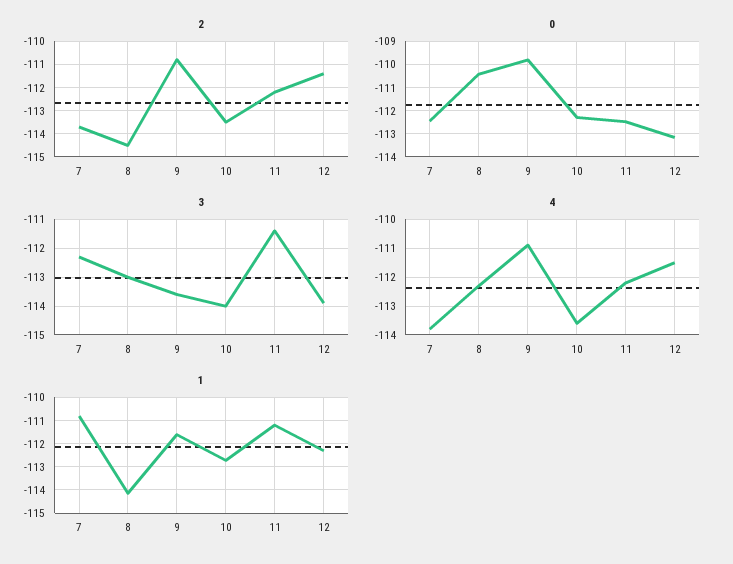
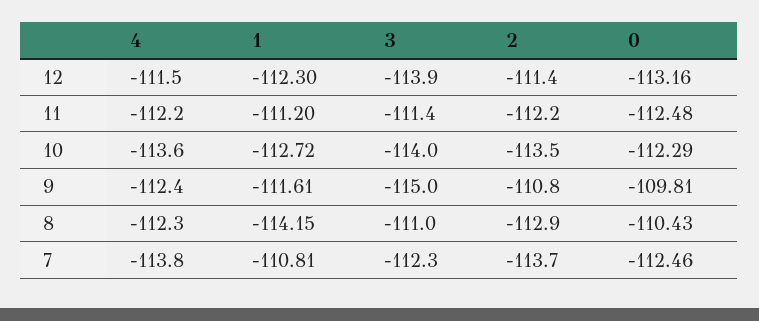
2, 8: -114.5 -> -112.9
3, 8: -113 -> -111
3, 9: -113.5 -> -115
4, 9: -111 -> -112.4

